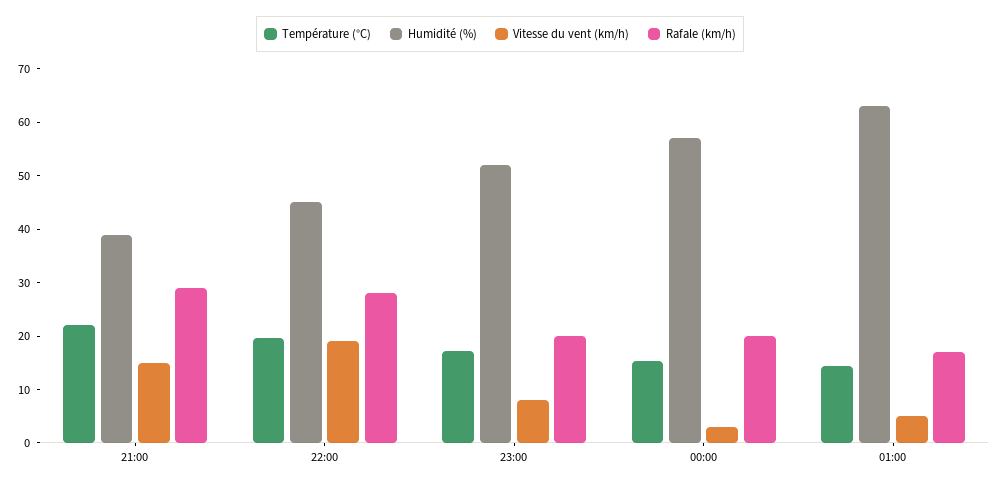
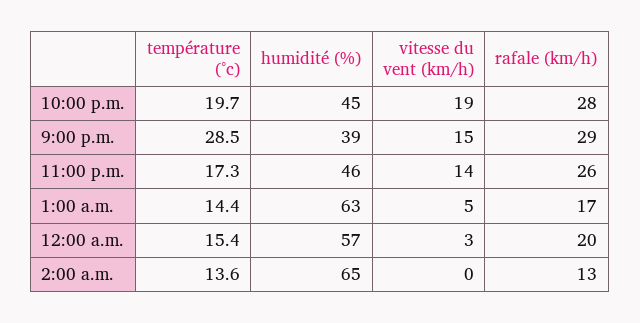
Température (°C), 21:00: 22 -> 28.5
Humidité (%), 23:00: 52 -> 46
Vitesse du vent (km/h), 23:00: 8 -> 14
Rafale (km/h), 23:00: 20 -> 26
Température (°C), 2:00 a.m.: none -> 13.6
Humidité (%), 2:00 a.m.: none -> 65
Vitesse du vent (km/h), 2:00 a.m.: none -> 0
Rafale (km/h), 2:00 a.m.: none -> 13

